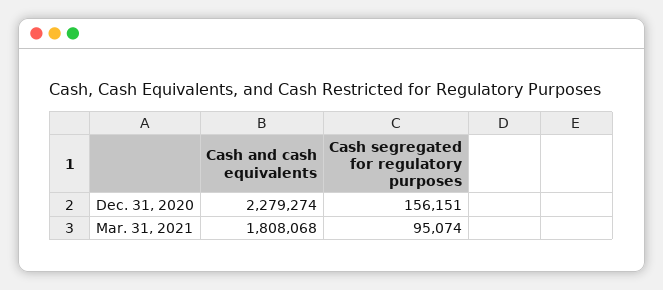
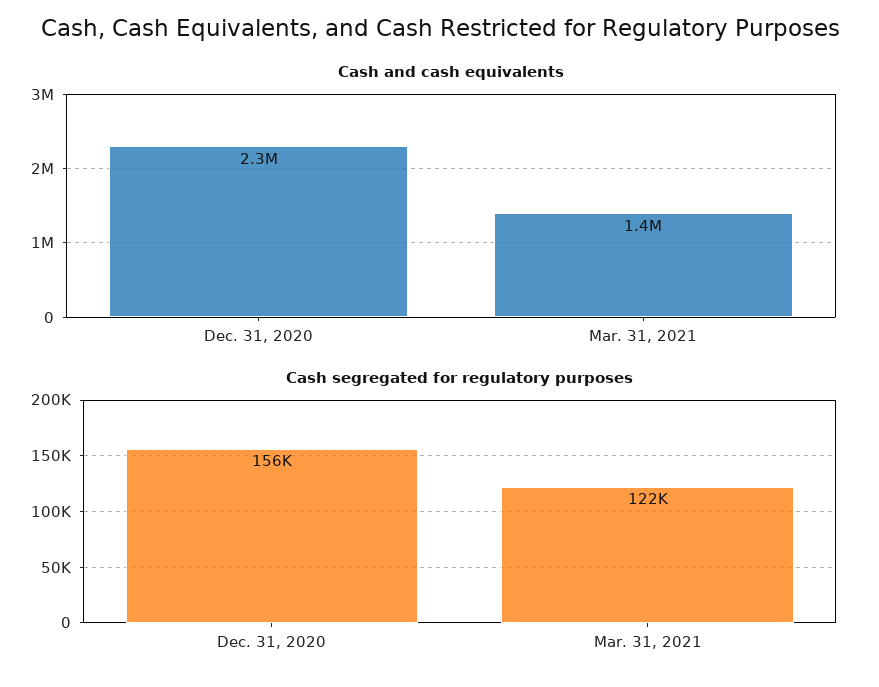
Cash and cash equivalents, Mar. 31, 2021: 1808068 -> 1400000
Cash segregated for regulatory purposes, Mar. 31, 2021: 95074 -> 122000

